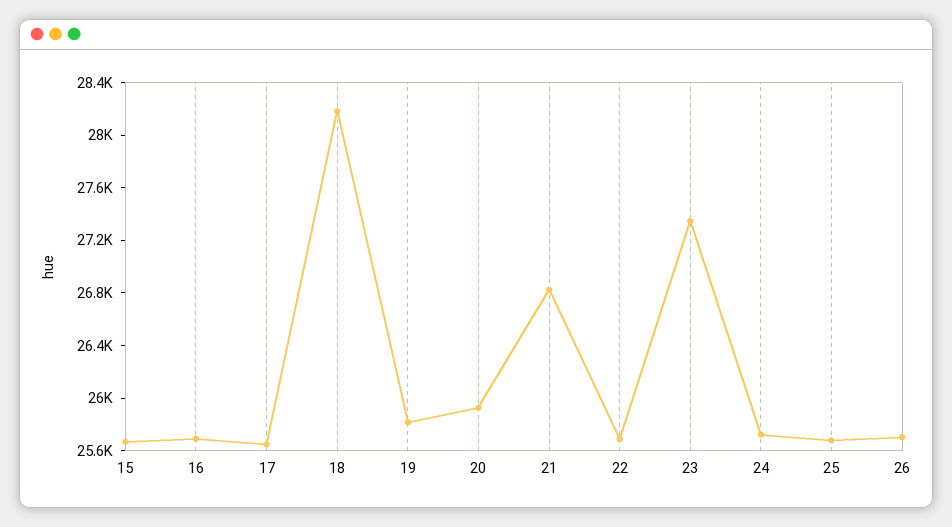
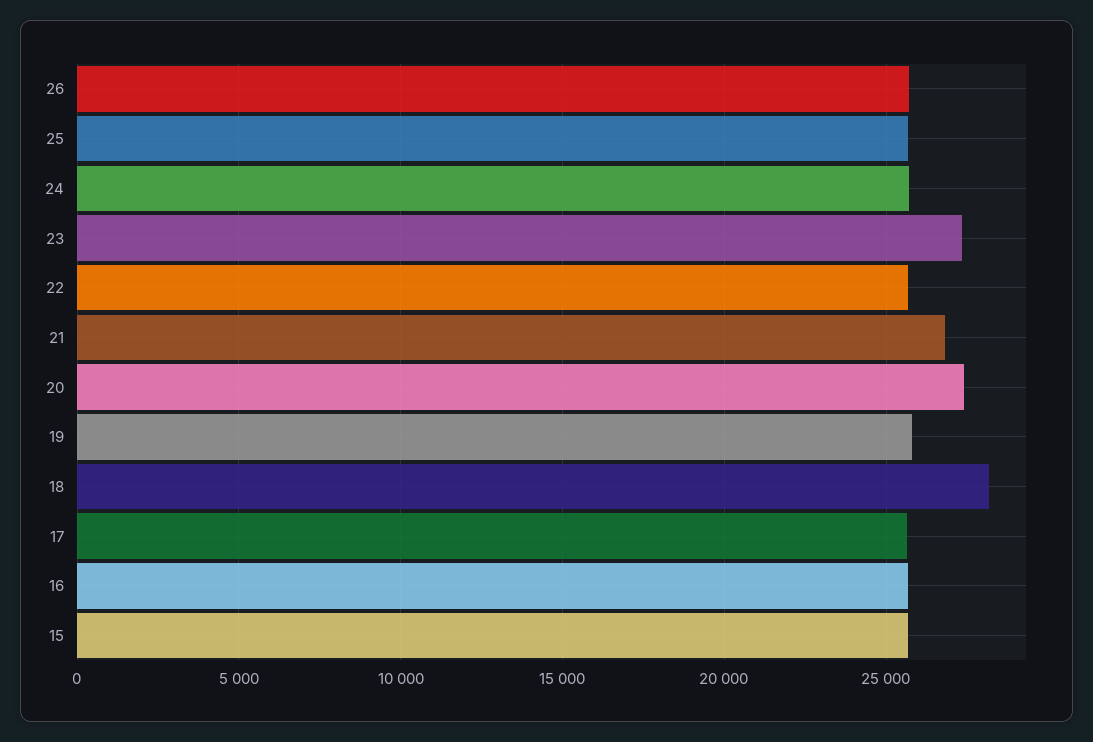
20: 25900 -> 27500

